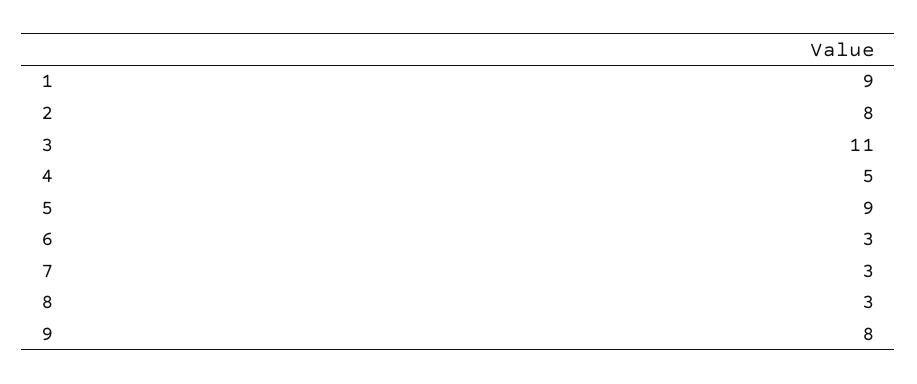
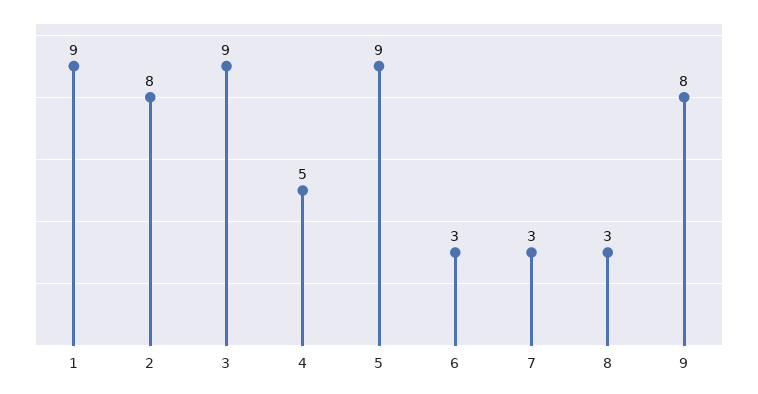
3: 11 -> 9

